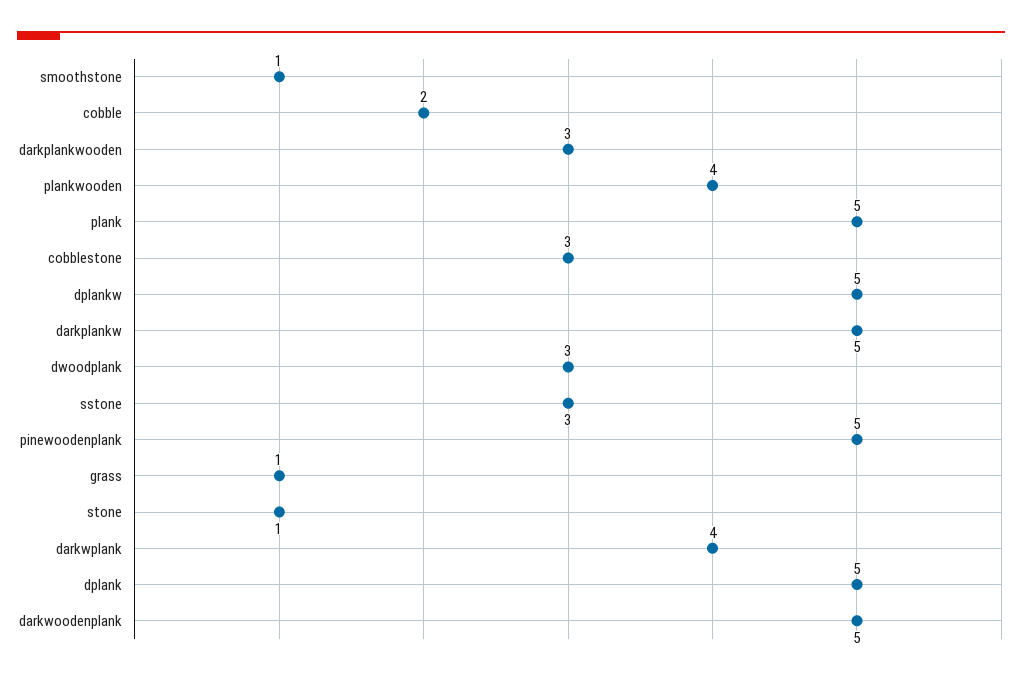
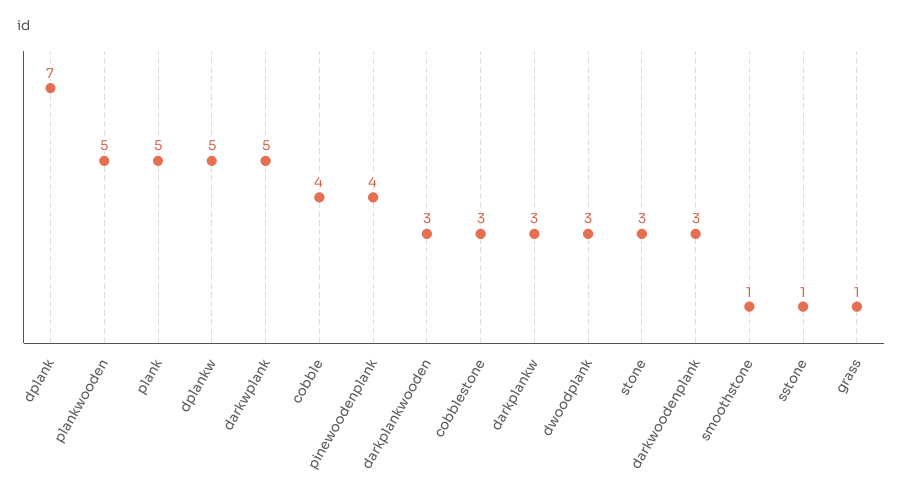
cobble: 2 -> 4
plankwooden: 4 -> 5
darkplankw: 5 -> 3
sstone: 3 -> 1
pinewoodenplank: 5 -> 4
stone: 1 -> 3
darkwplank: 4 -> 5
dplank: 5 -> 7
darkwoodenplank: 5 -> 3

